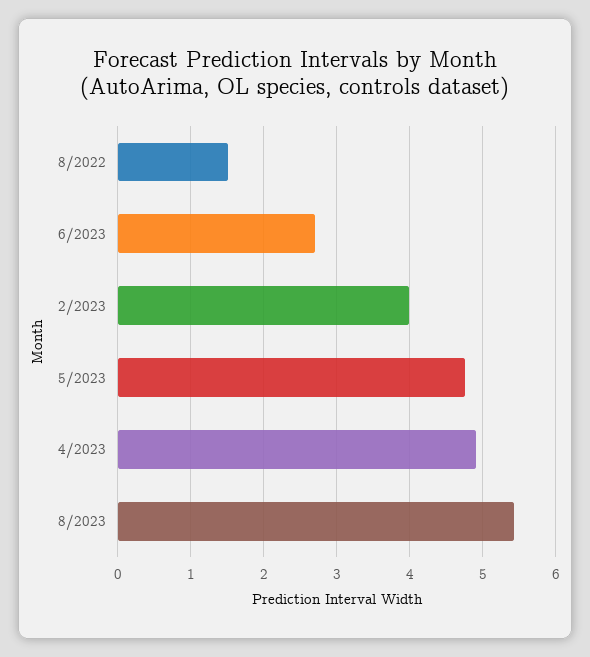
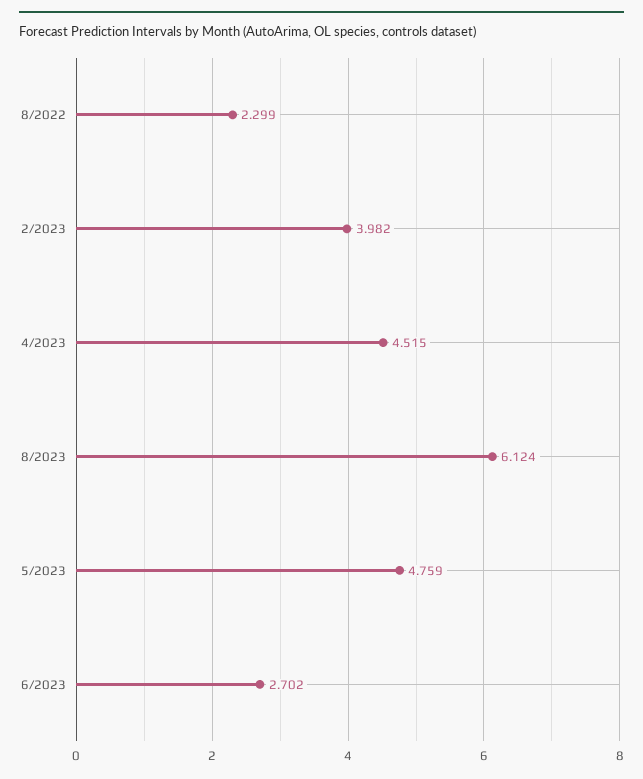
8/2022: 1.5 -> 2.299
4/2023: 4.9 -> 4.515
8/2023: 5.4 -> 6.124

